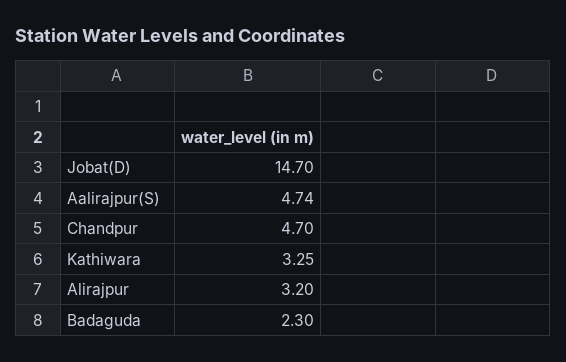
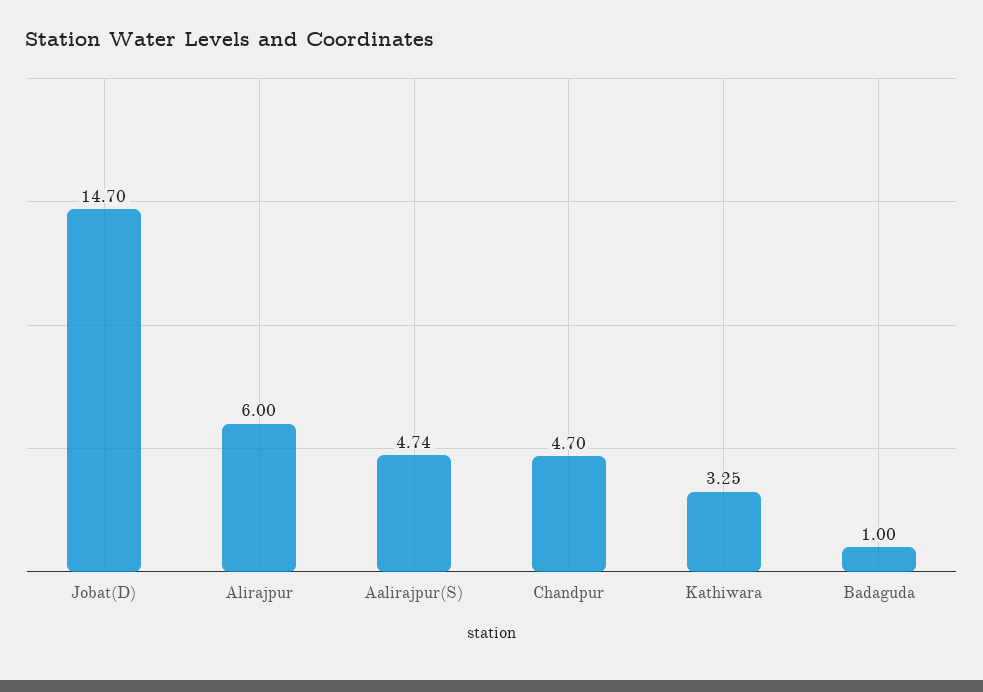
Alirajpur: 3.2 -> 6
Badaguda: 2.3 -> 1

